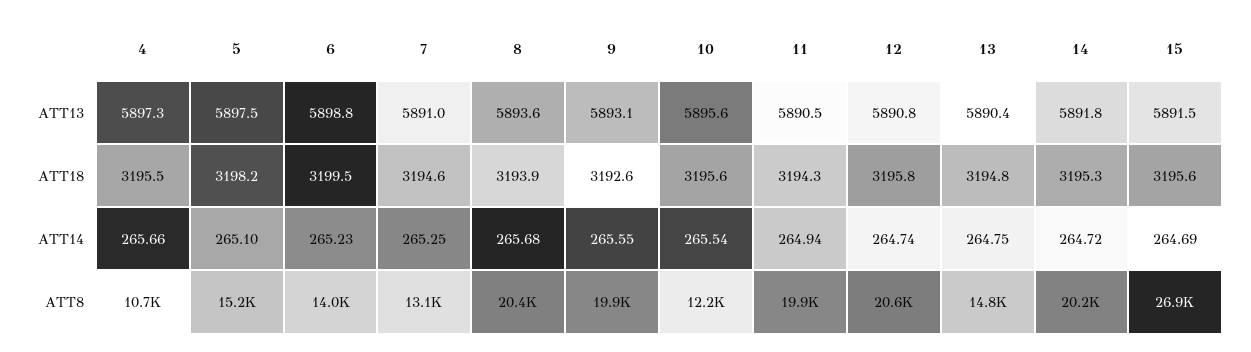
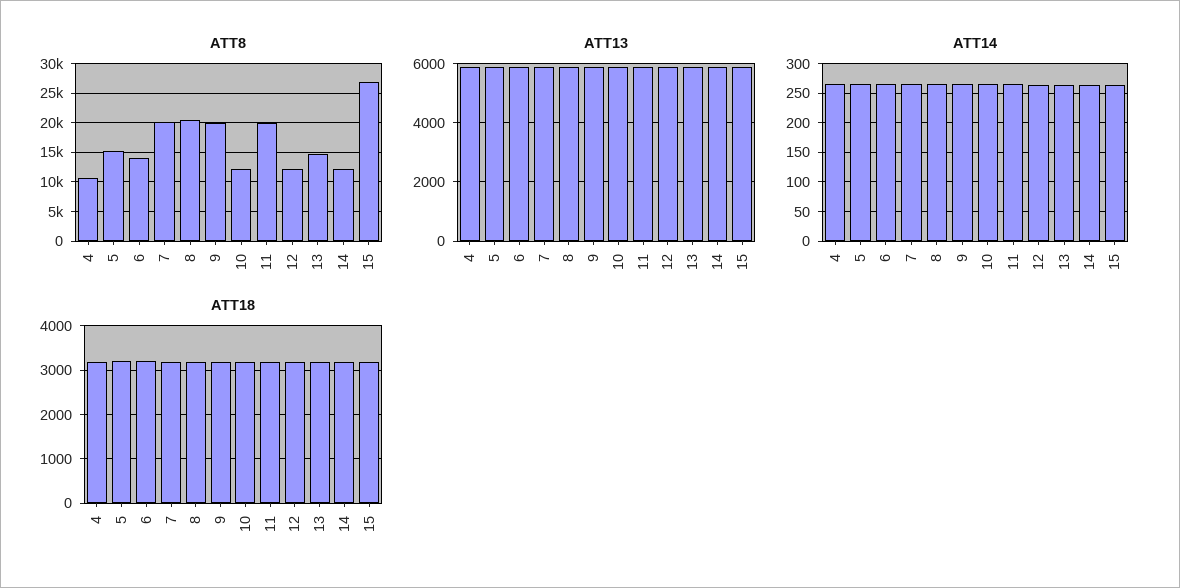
ATT8, 7: 13100 -> 20000
ATT8, 12: 20600 -> 12500
ATT8, 14: 20200 -> 12500

